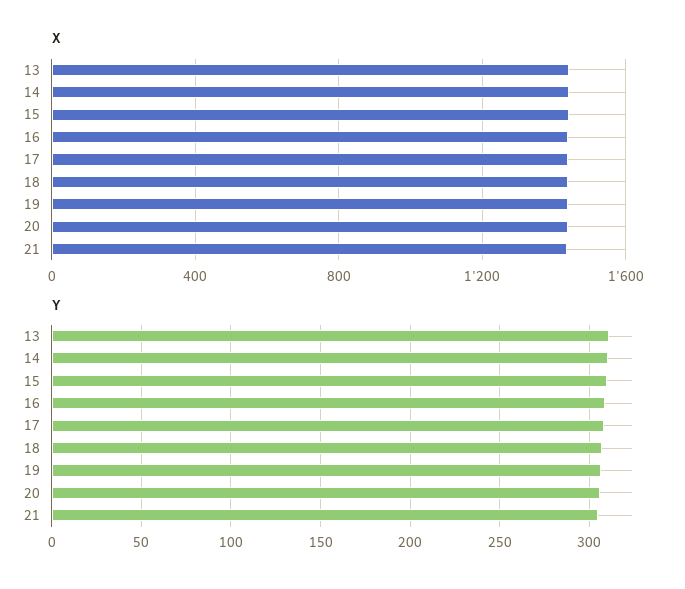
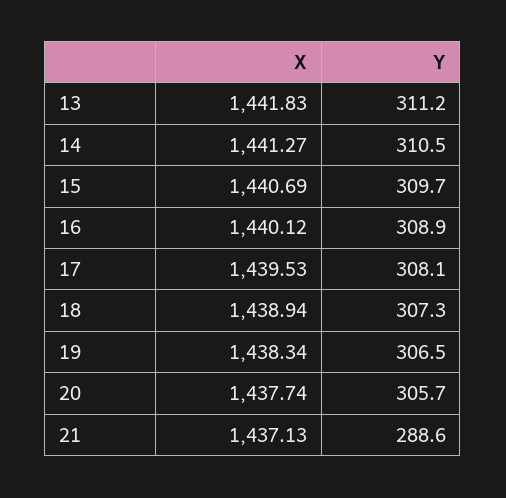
Y, 21: 305 -> 288.6

